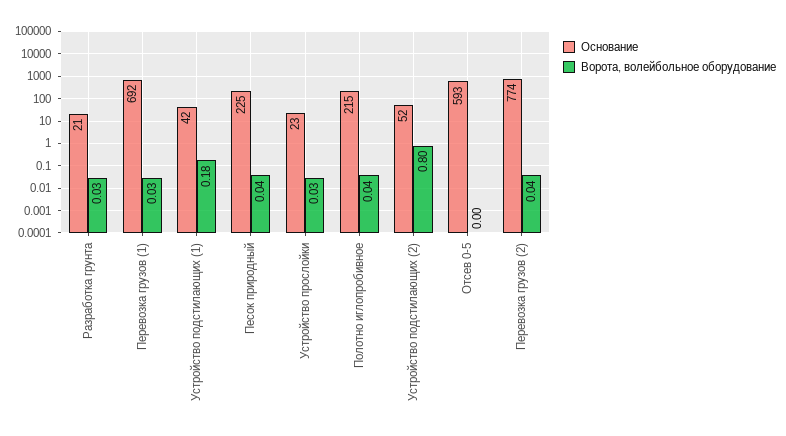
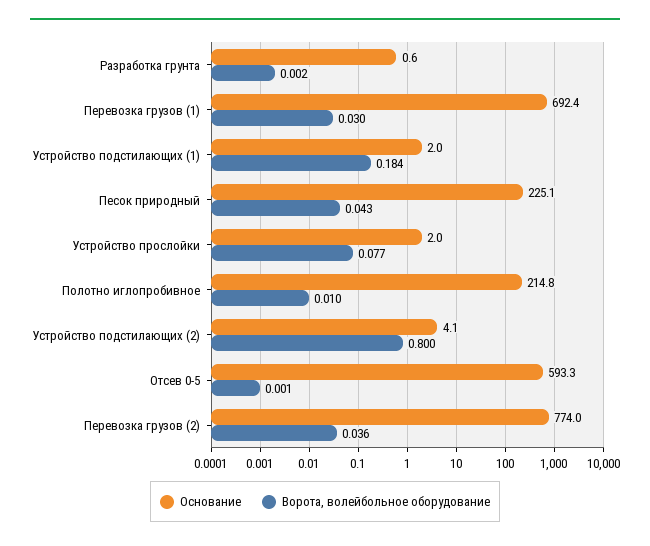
Основание, Разработка грунта: 21 -> 0.6
Ворота, волейбольное оборудование, Разработка грунта: 0.03 -> 0.002
Основание, Устройство подстилающих (1): 42 -> 2
Основание, Устройство прослойки: 23 -> 2
Ворота, волейбольное оборудование, Устройство прослойки: 0.03 -> 0.077
Ворота, волейбольное оборудование, Полотно иглопробивное: 0.04 -> 0.01
Основание, Устройство подстилающих (2): 52 -> 4.1

